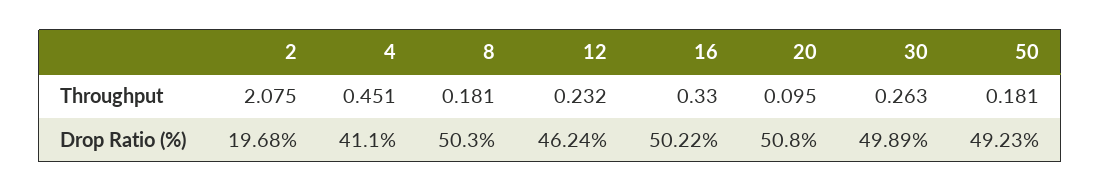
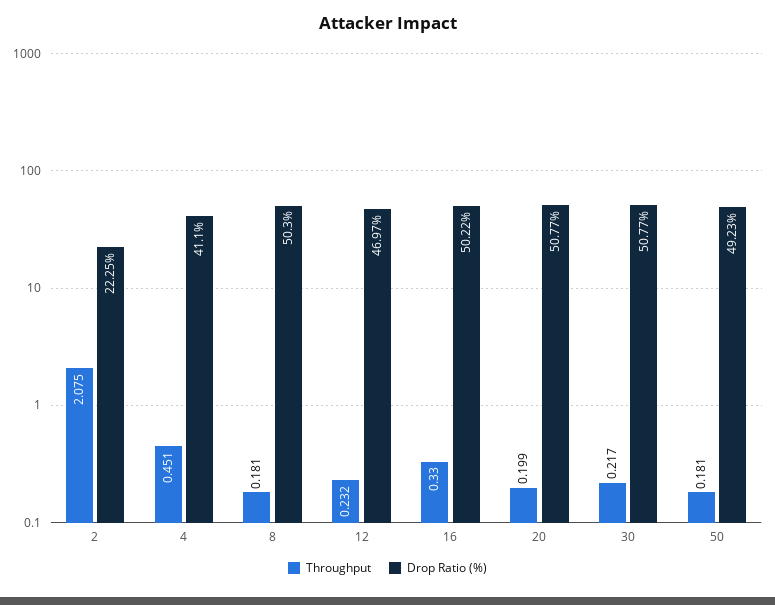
Throughput, 20: 0.095 -> 0.199
Throughput, 30: 0.263 -> 0.217
Drop Ratio (%), 2: 19.68 -> 22.25
Drop Ratio (%), 12: 46.24 -> 46.97
Drop Ratio (%), 20: 50.8 -> 50.77
Drop Ratio (%), 30: 49.89 -> 50.77

